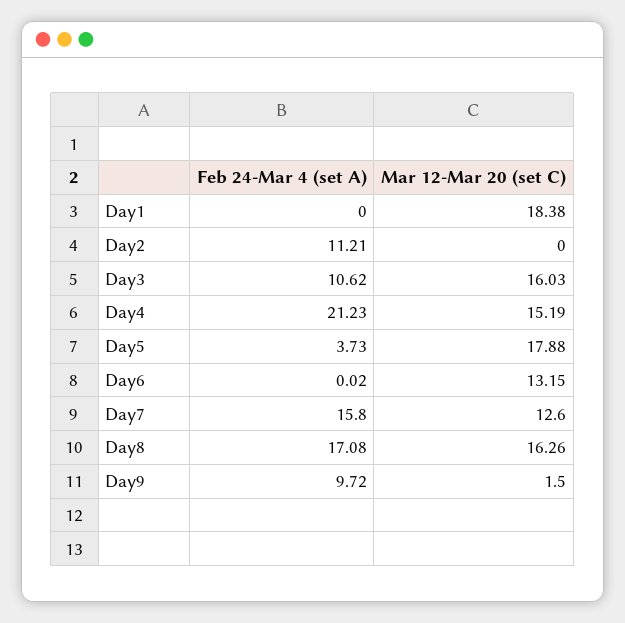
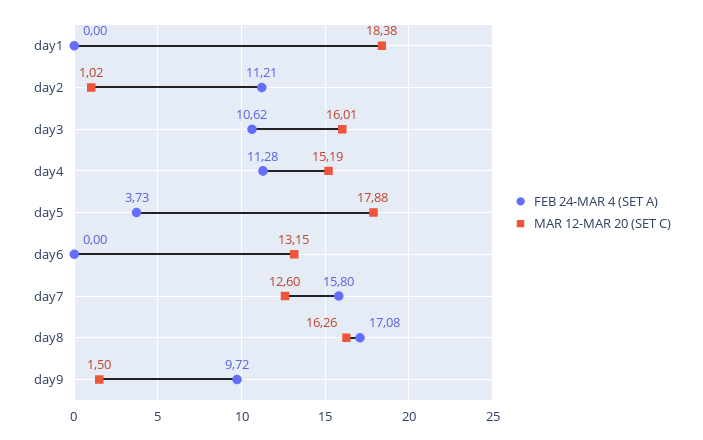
Mar 12-Mar 20 (set C), Day2: 0 -> 1.02
Mar 12-Mar 20 (set C), Day3: 16.03 -> 16.01
Feb 24-Mar 4 (set A), Day4: 21.23 -> 11.28
Feb 24-Mar 4 (set A), Day6: 0.02 -> 0

